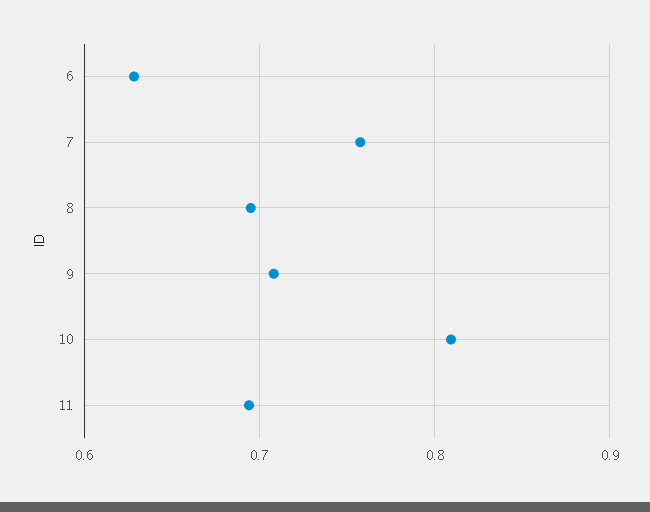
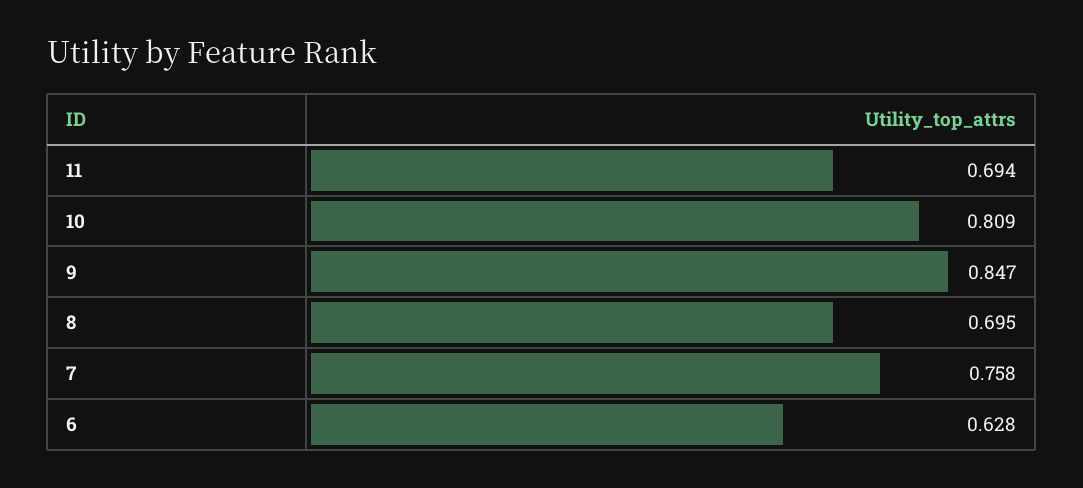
9: 0.71 -> 0.847

